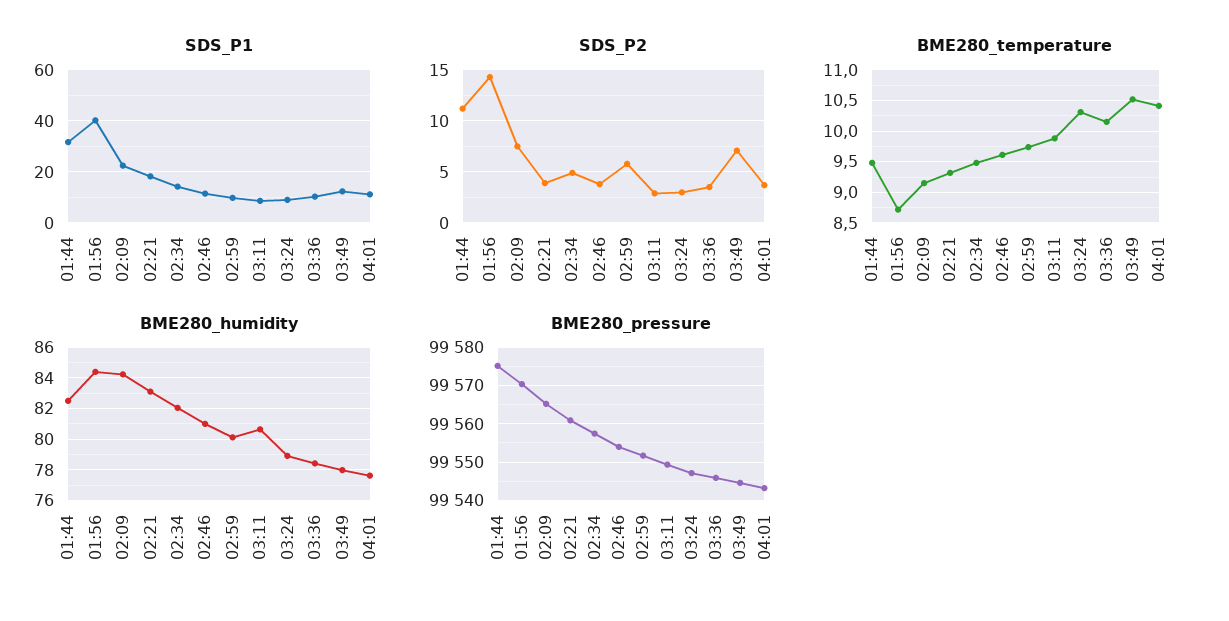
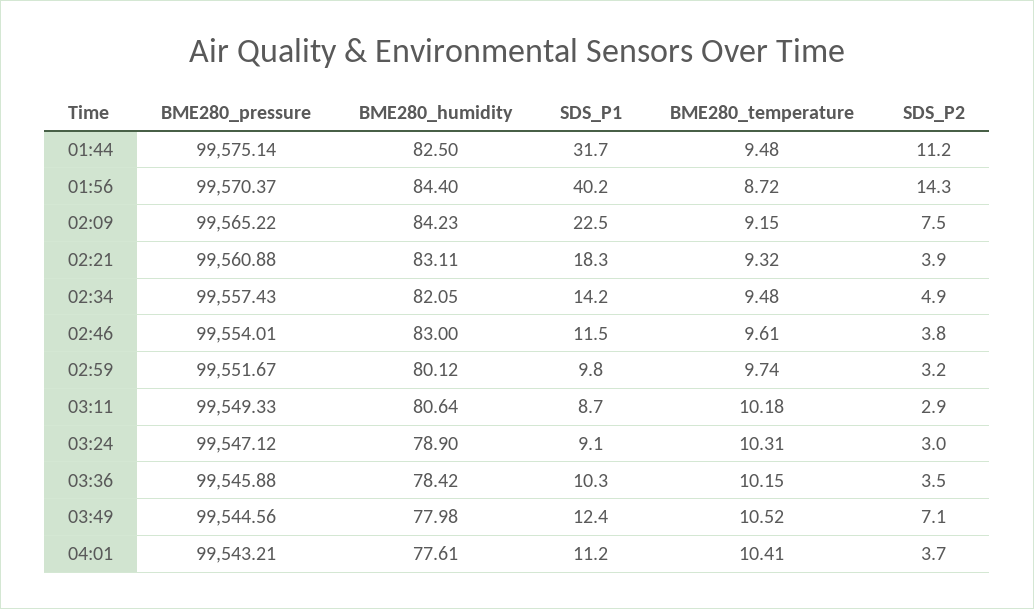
SDS_P2, 02:59: 6 -> 3.2
BME280_temperature, 03:11: 9.9 -> 10.18
BME280_humidity, 02:46: 81 -> 83

